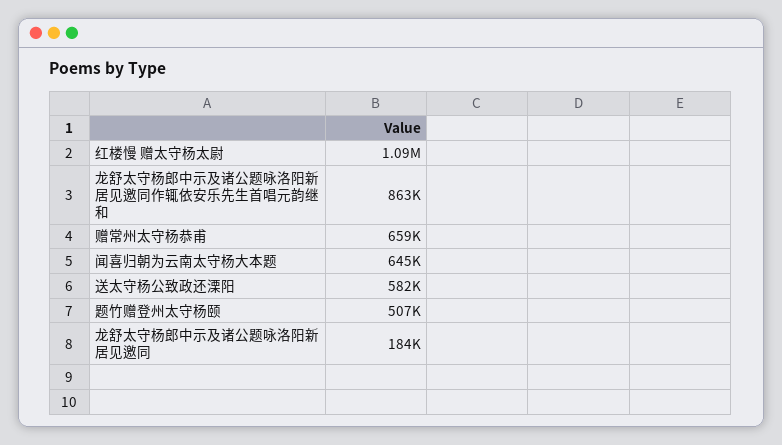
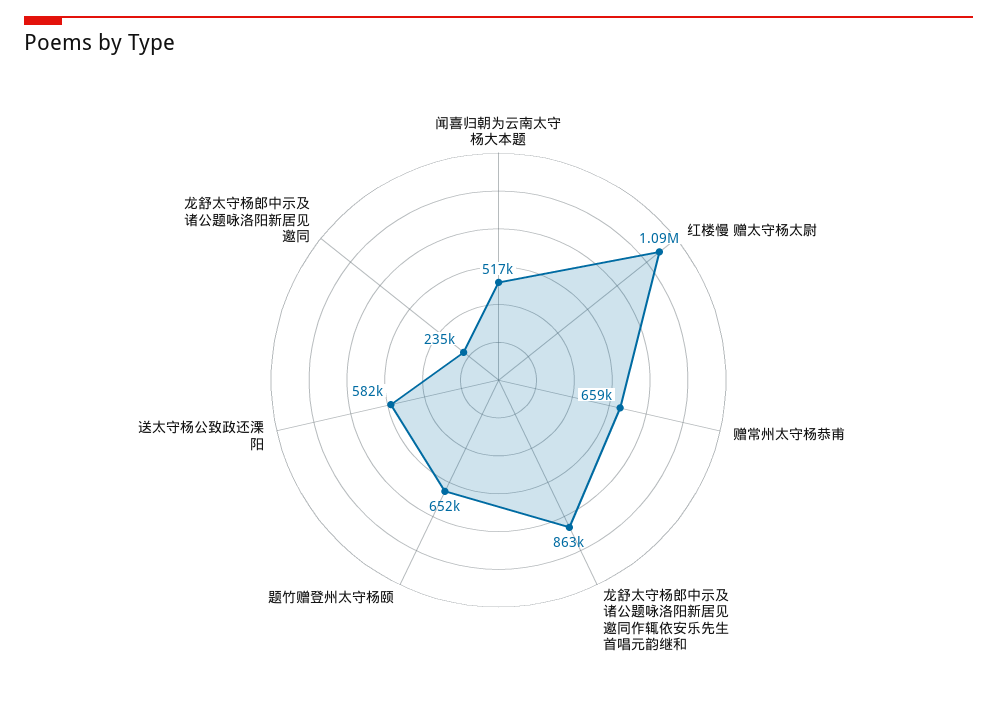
闻喜归朝为云南太守杨大本题: 645000 -> 517000
题竹赠登州太守杨颐: 507000 -> 652000
龙舒太守杨郎中示及诸公题咏洛阳新居见邀同: 184000 -> 235000

